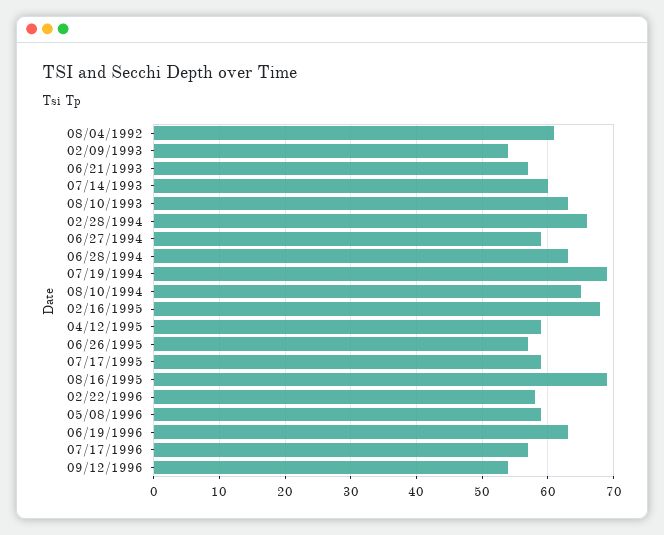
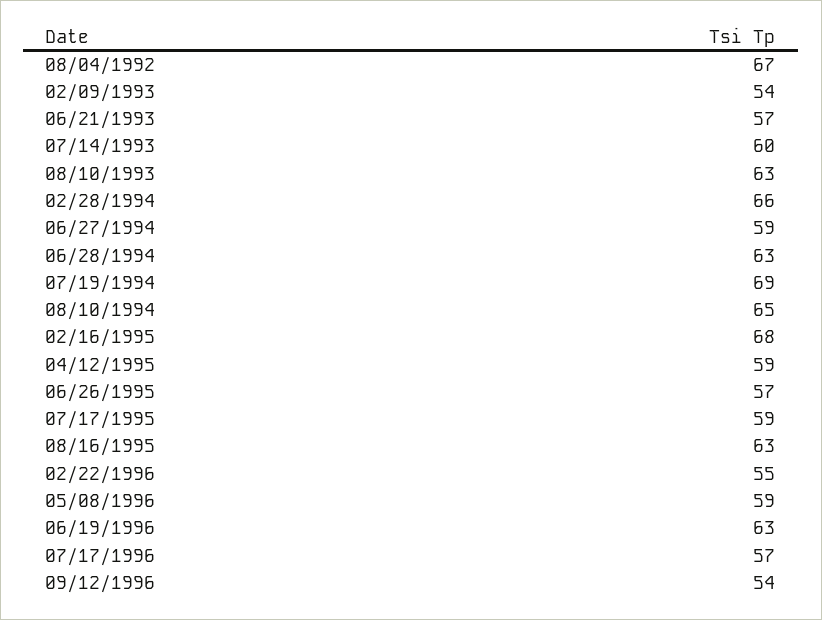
08/04/1992: 61 -> 67
08/16/1995: 69 -> 63
02/22/1996: 58 -> 55

